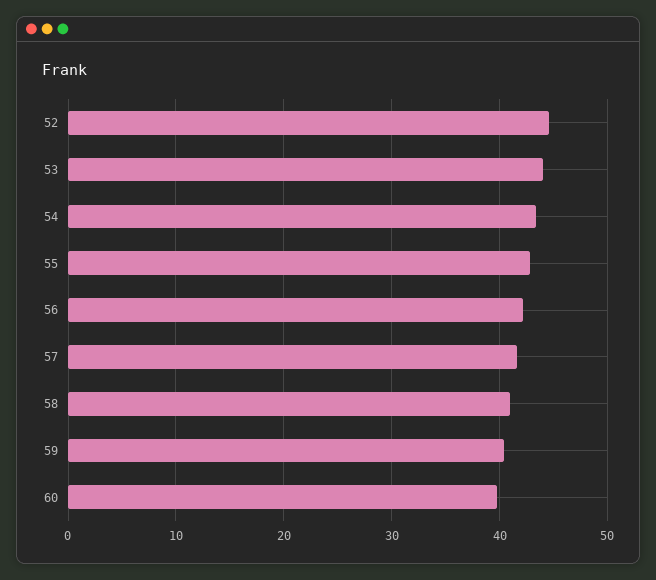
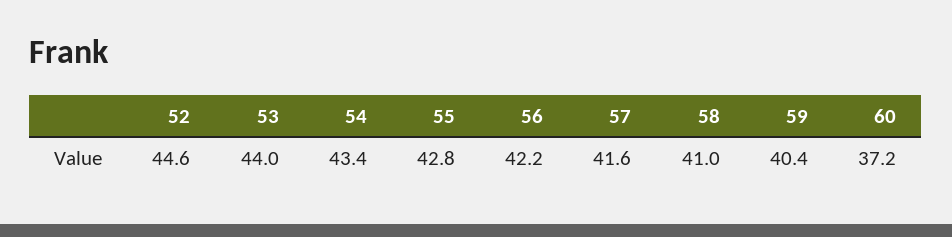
60: 40 -> 37.2

